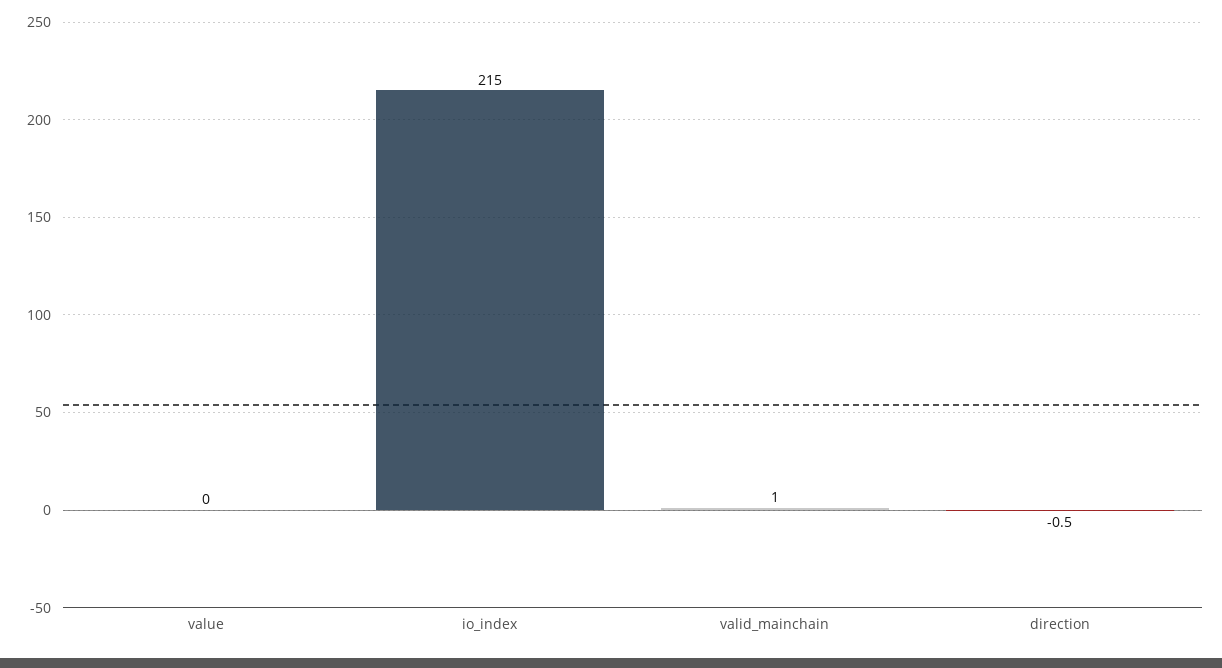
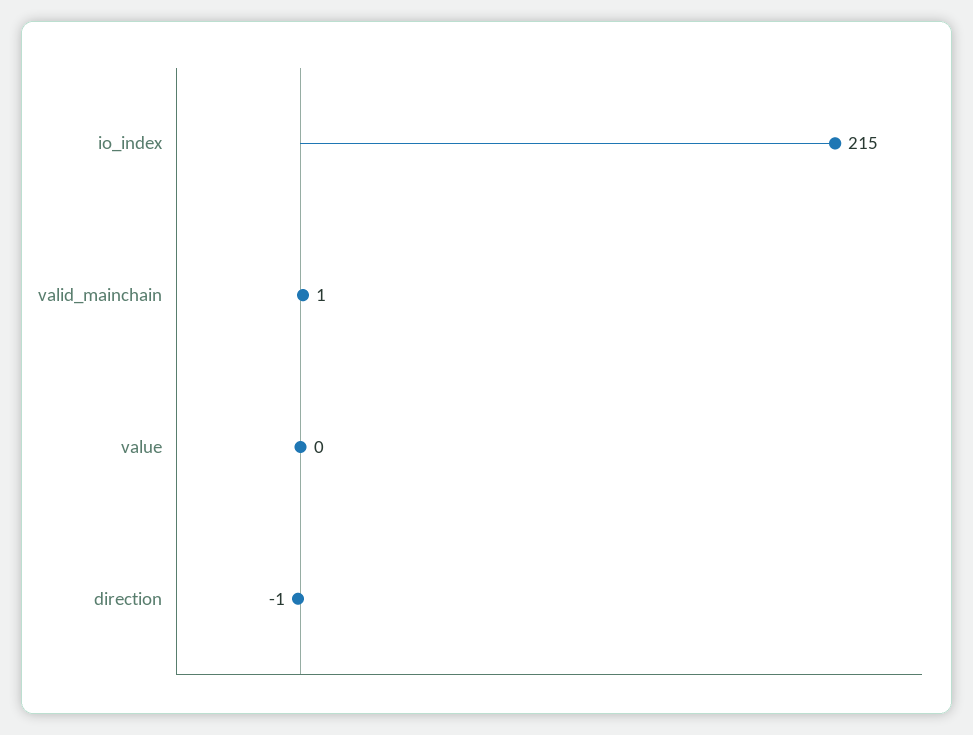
direction: -0.5 -> -1

